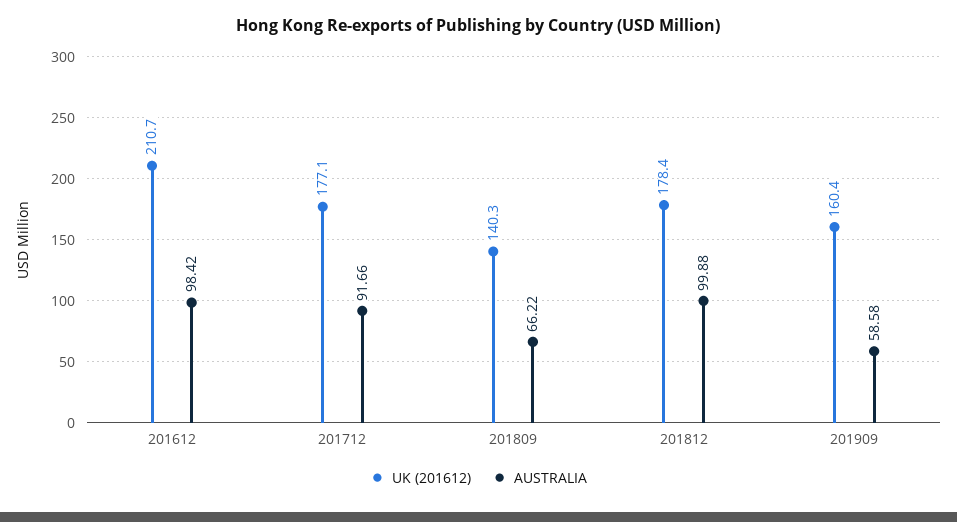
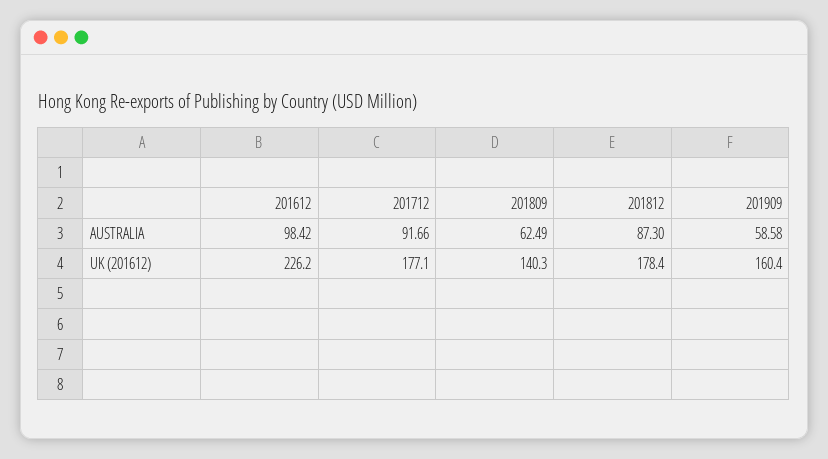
UK (201612), 201612: 210.7 -> 226.2
AUSTRALIA, 201809: 66.22 -> 62.49
AUSTRALIA, 201812: 99.88 -> 87.3

